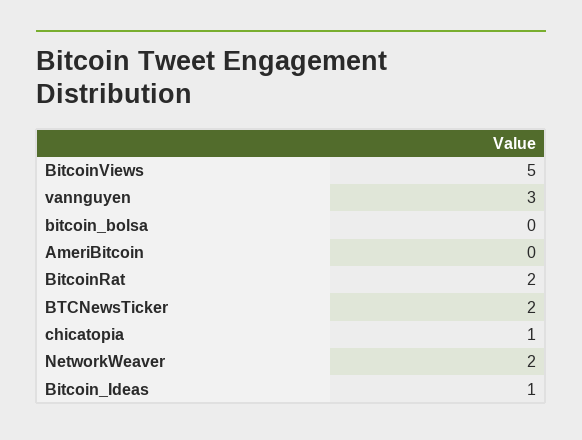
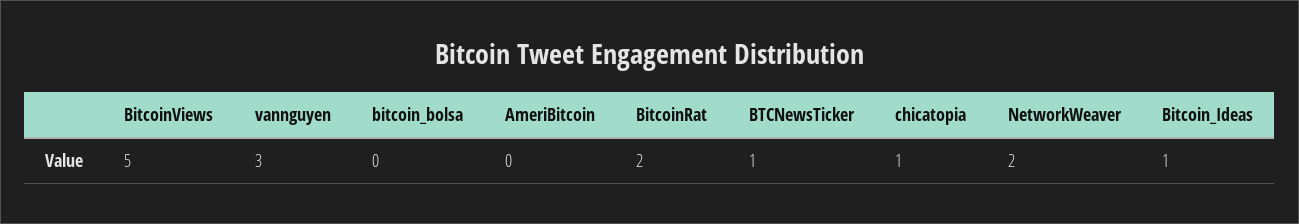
BTCNewsTicker: 2 -> 1

